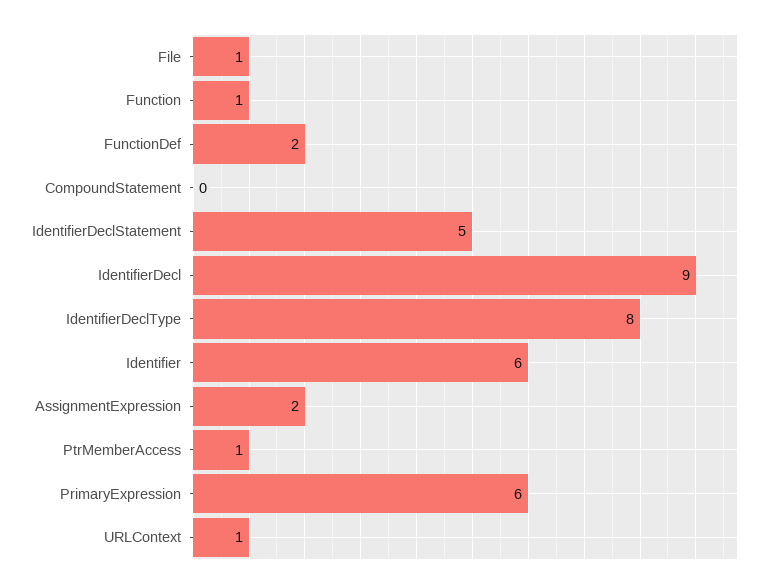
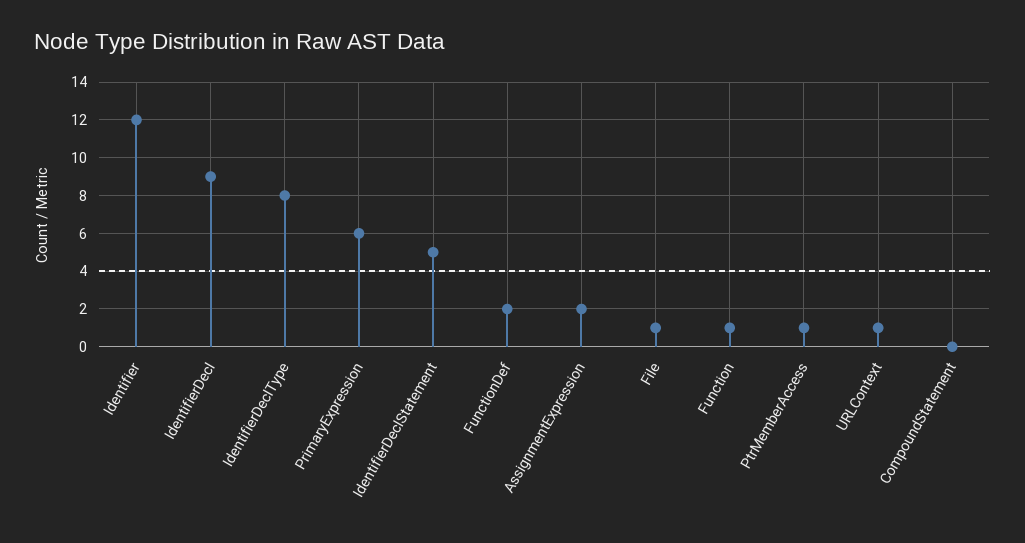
Identifier: 6 -> 12

